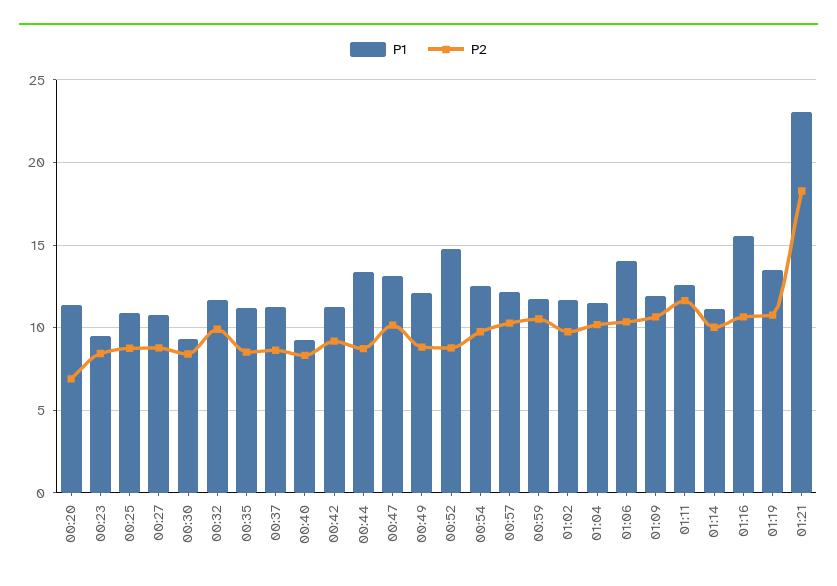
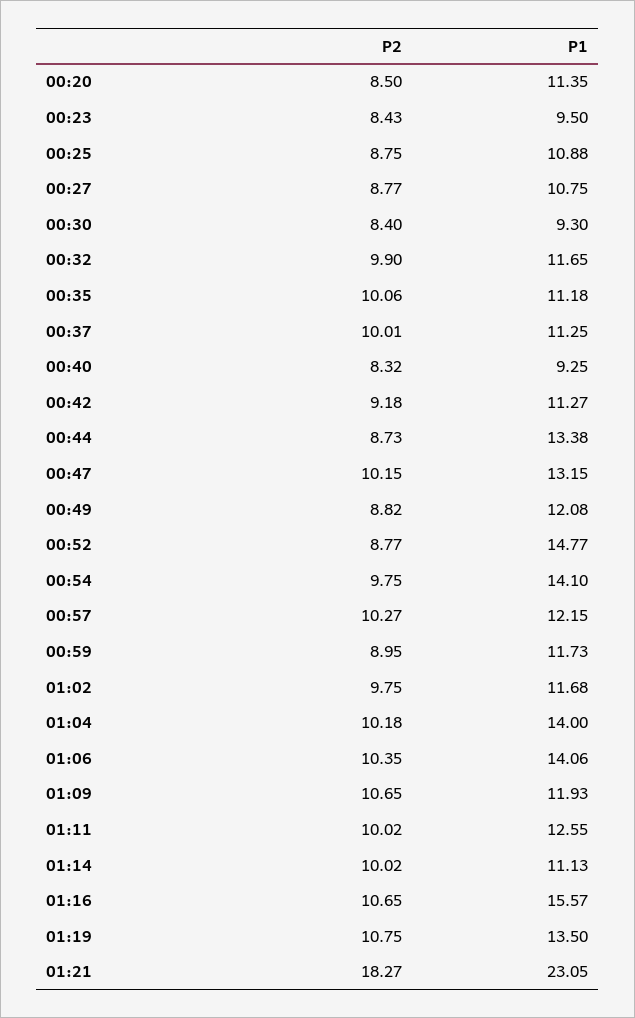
P2, 00:20: 7 -> 8.5
P2, 00:35: 8.5 -> 10.06
P2, 00:37: 8.5 -> 10.01
P1, 00:54: 12.5 -> 14.1
P2, 00:59: 10.5 -> 8.95
P1, 01:04: 11.5 -> 14
P2, 01:11: 11.5 -> 10.02

